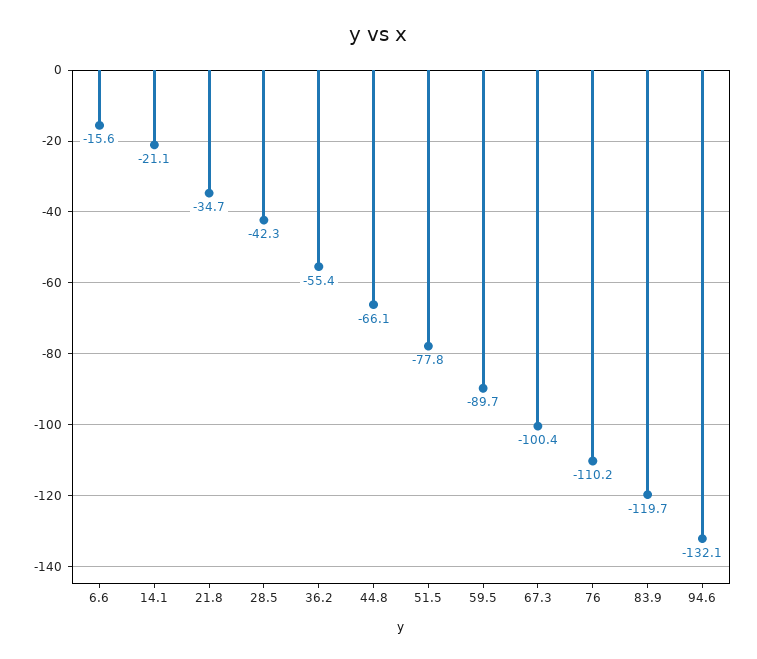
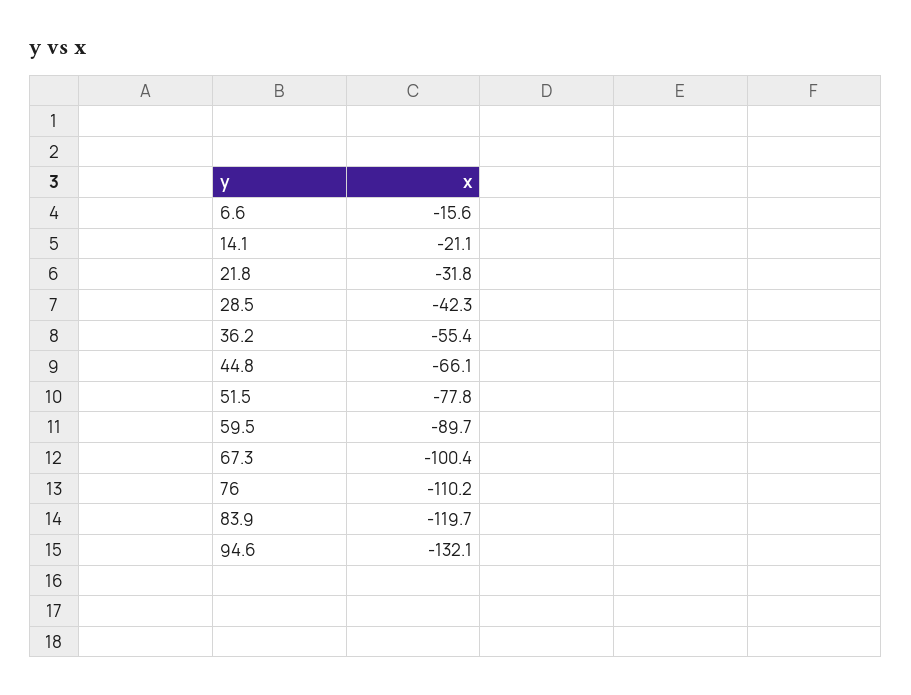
21.8: -34.7 -> -31.8

